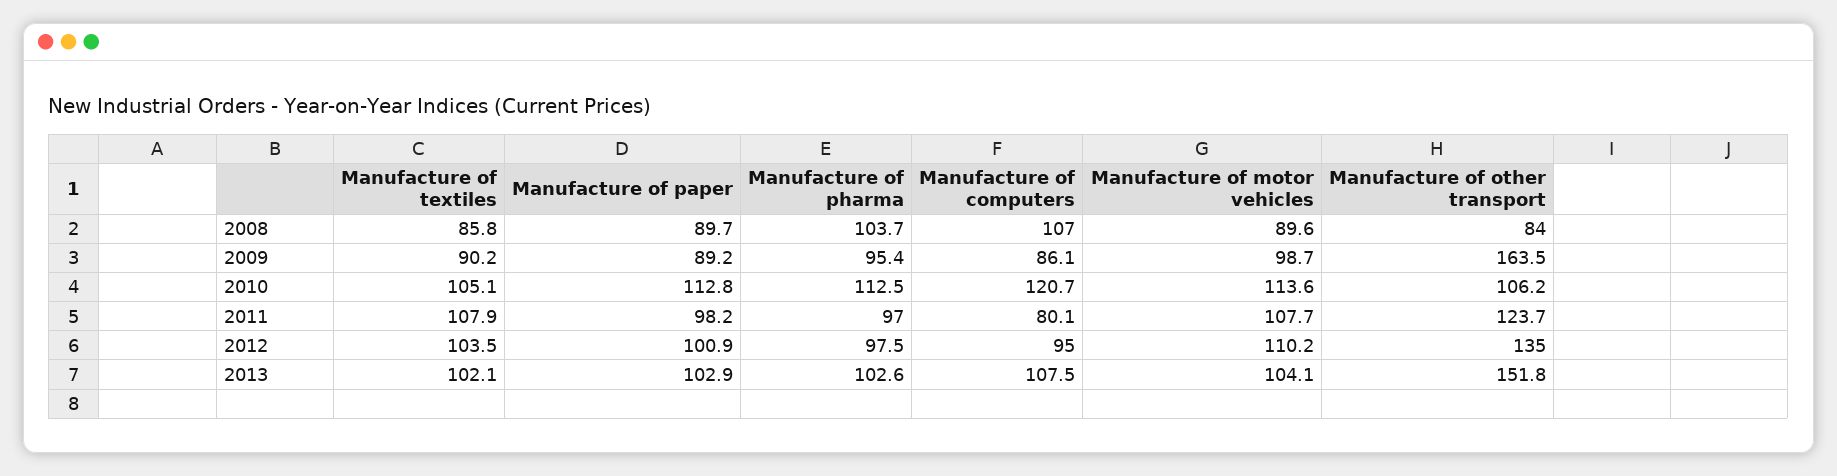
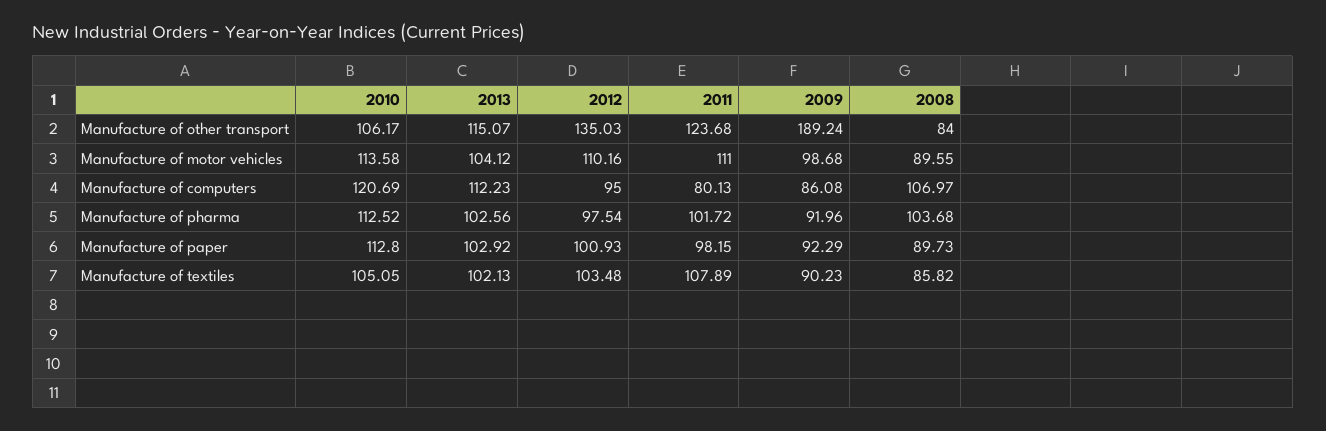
Manufacture of paper, 2009: 89.2 -> 92.29
Manufacture of pharma, 2009: 95.4 -> 91.96
Manufacture of other transport, 2009: 163.5 -> 189.24
Manufacture of pharma, 2011: 97 -> 101.72
Manufacture of motor vehicles, 2011: 107.7 -> 111
Manufacture of computers, 2013: 107.5 -> 112.23
Manufacture of other transport, 2013: 151.8 -> 115.07

